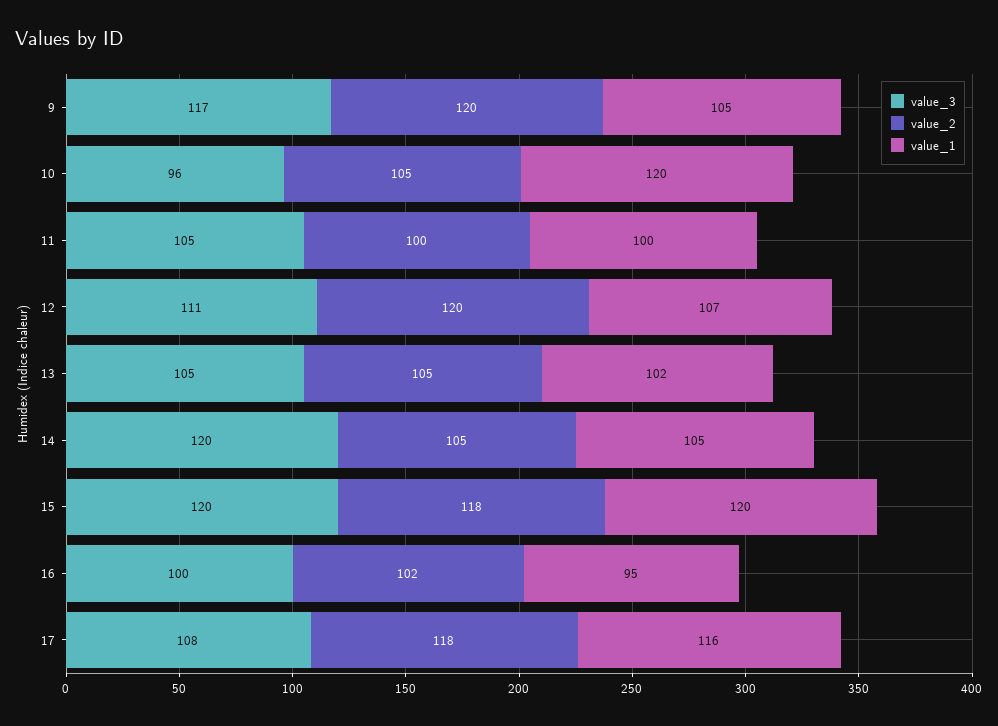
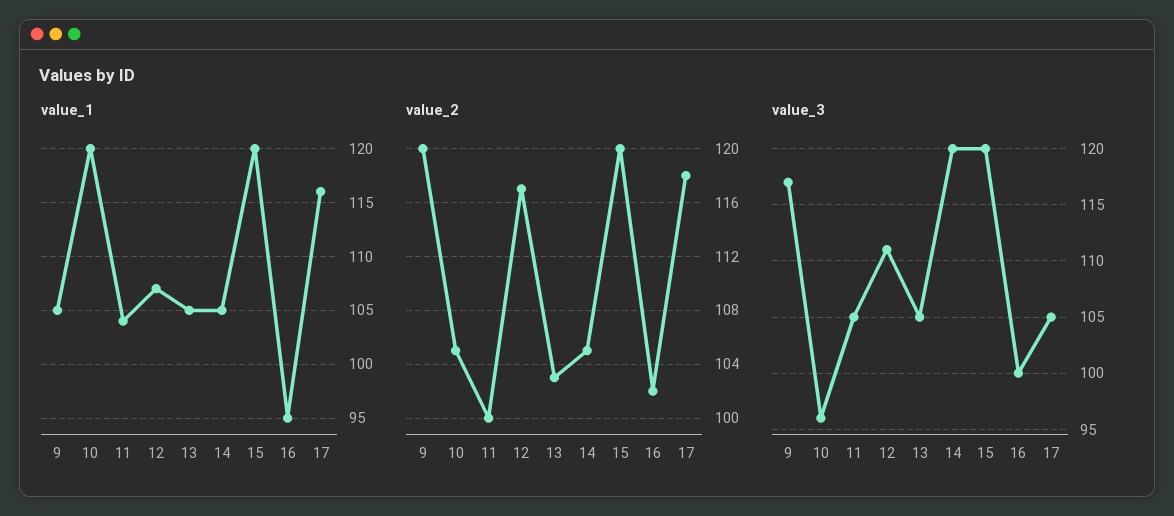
value_1, 11: 100 -> 104
value_2, 12: 120 -> 117
value_2, 13: 105 -> 103
value_1, 13: 102 -> 105
value_2, 15: 118 -> 120
value_3, 17: 108 -> 105

